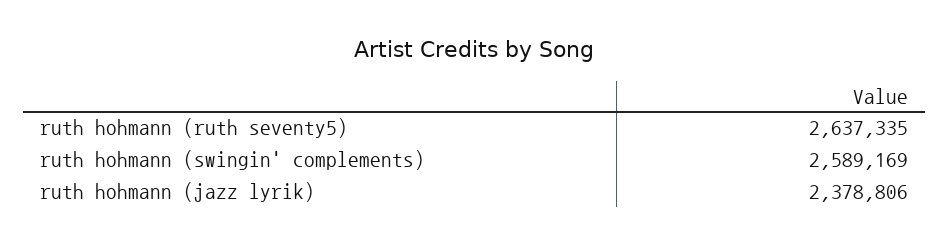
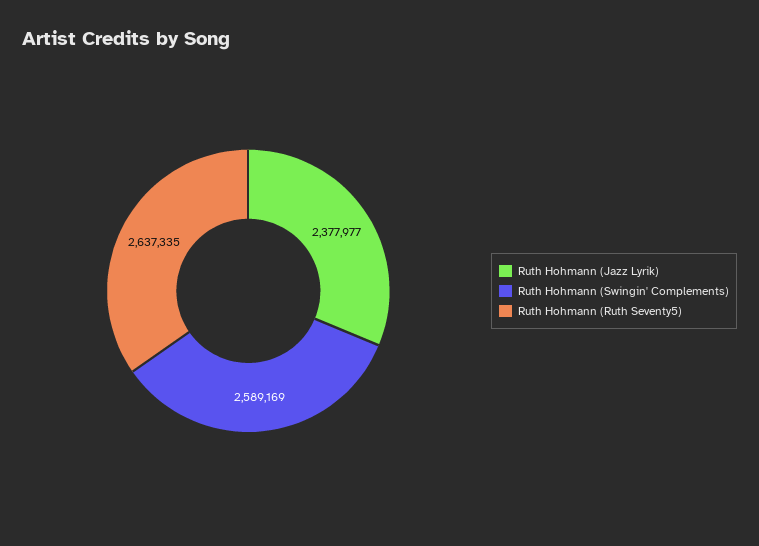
ruth hohmann (jazz lyrik): 2378806 -> 2377977

